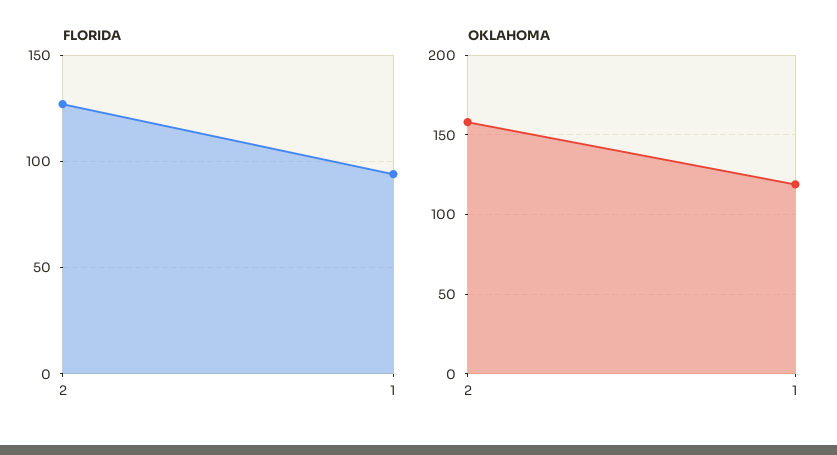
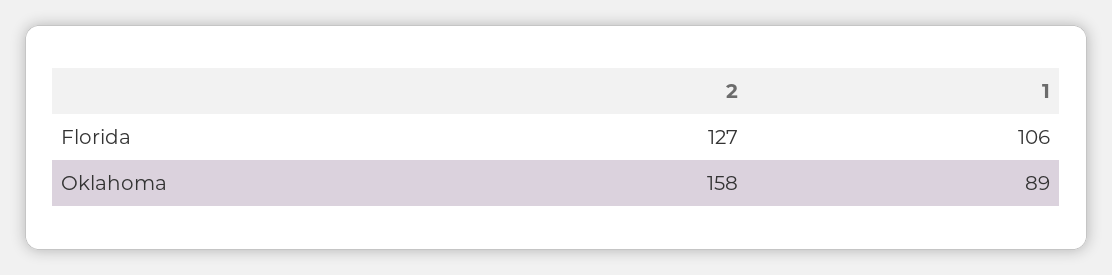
FLORIDA, 1: 95 -> 106
OKLAHOMA, 1: 120 -> 89

